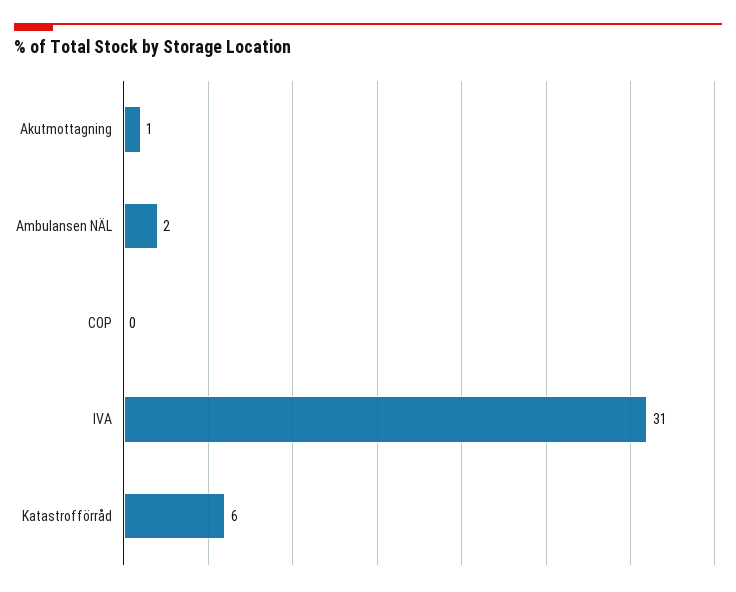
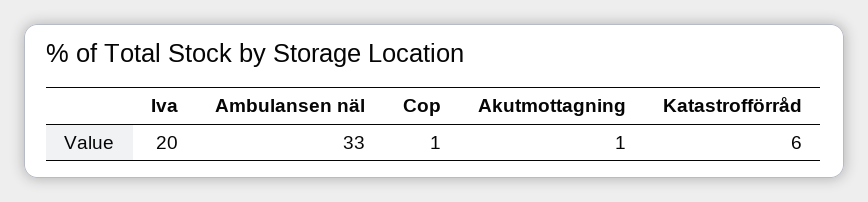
Ambulansen NÄL: 2 -> 33
COP: 0 -> 1
IVA: 31 -> 20

